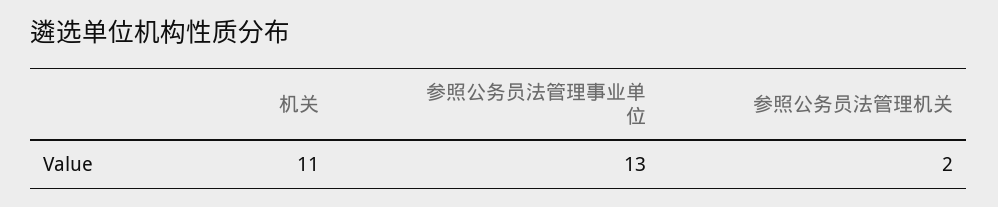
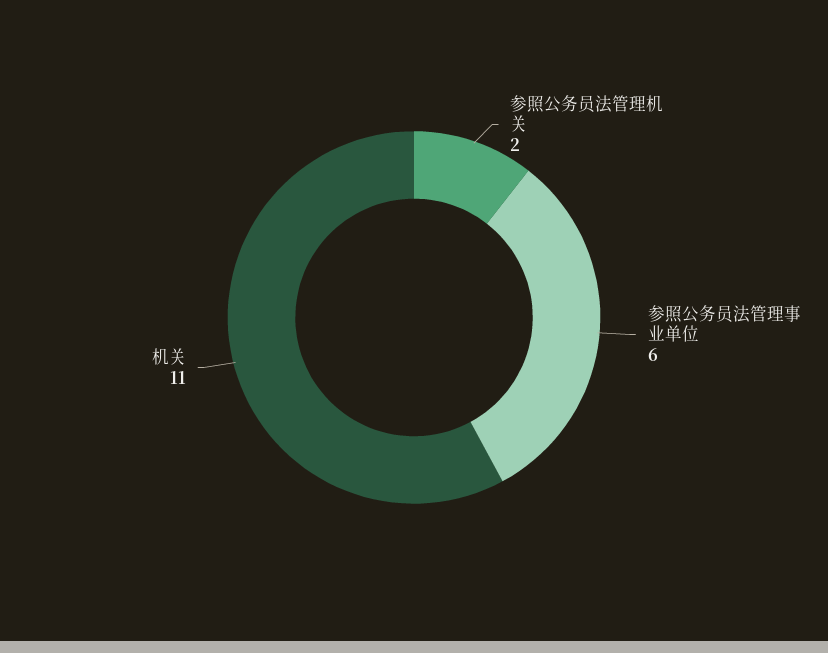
参照公务员法管理事业单位: 13 -> 6

